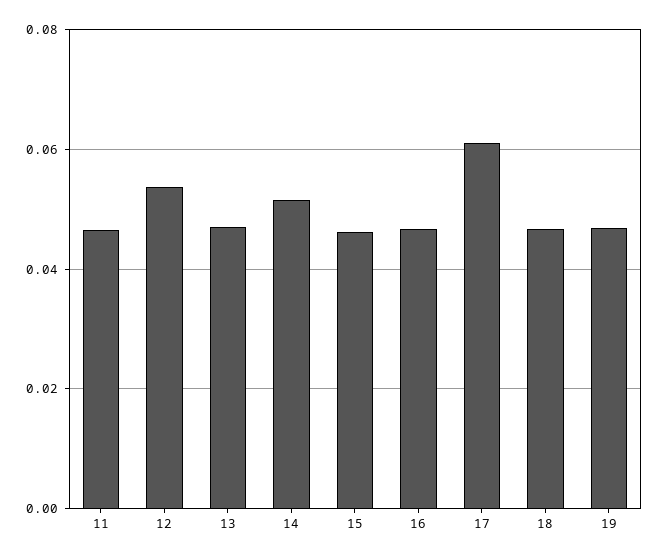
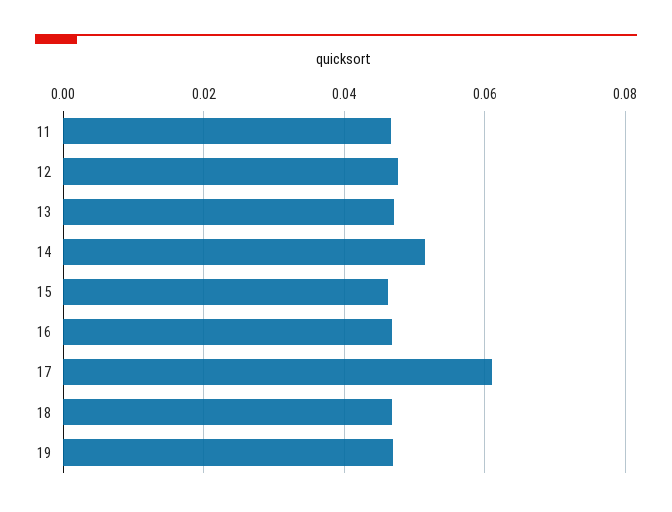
12: 0.054 -> 0.048

